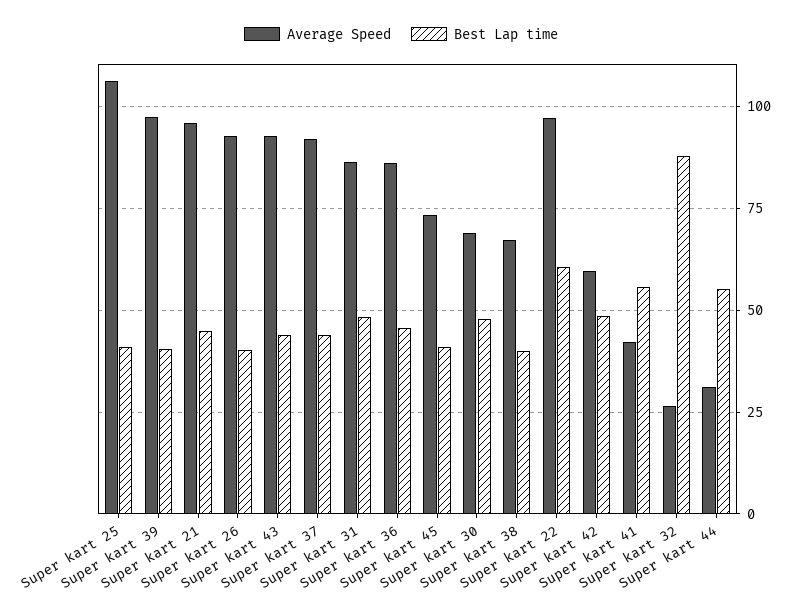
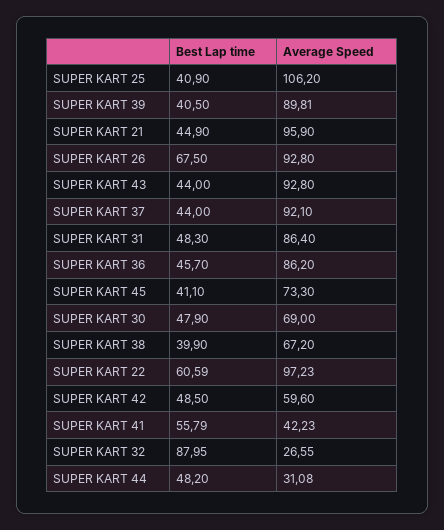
Average Speed, Super kart 39: 97.5 -> 89.81
Best Lap time, Super kart 26: 40 -> 67.5
Best Lap time, Super kart 44: 55 -> 48.2

